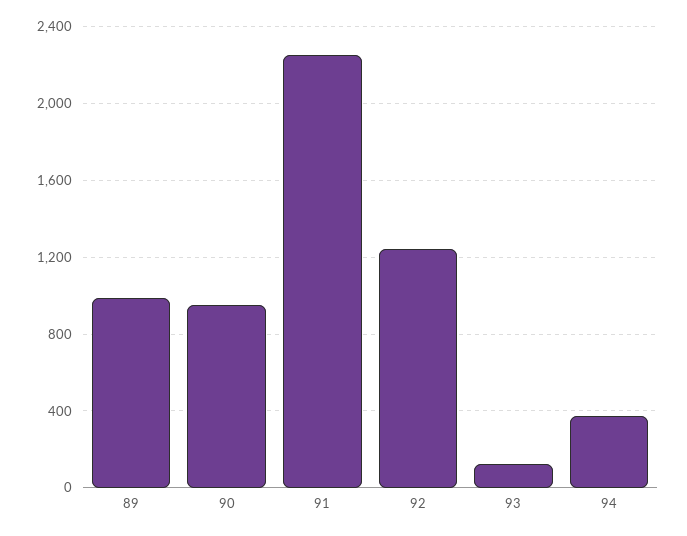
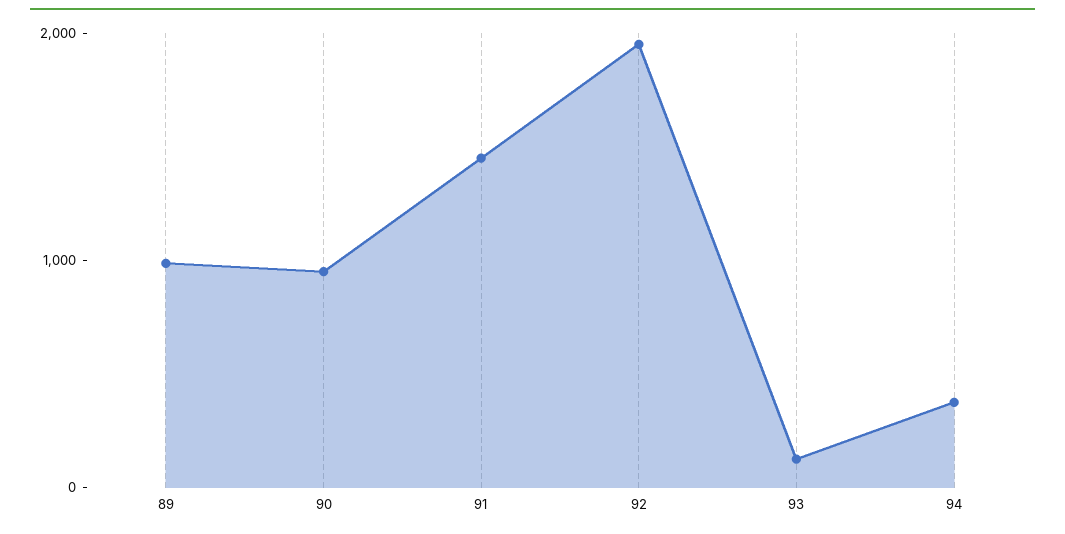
91: 2250 -> 1400
92: 1250 -> 2000

